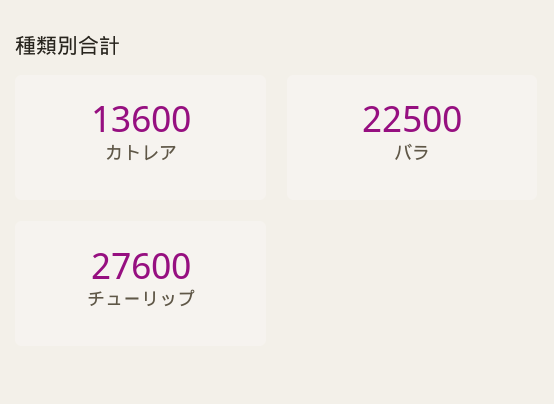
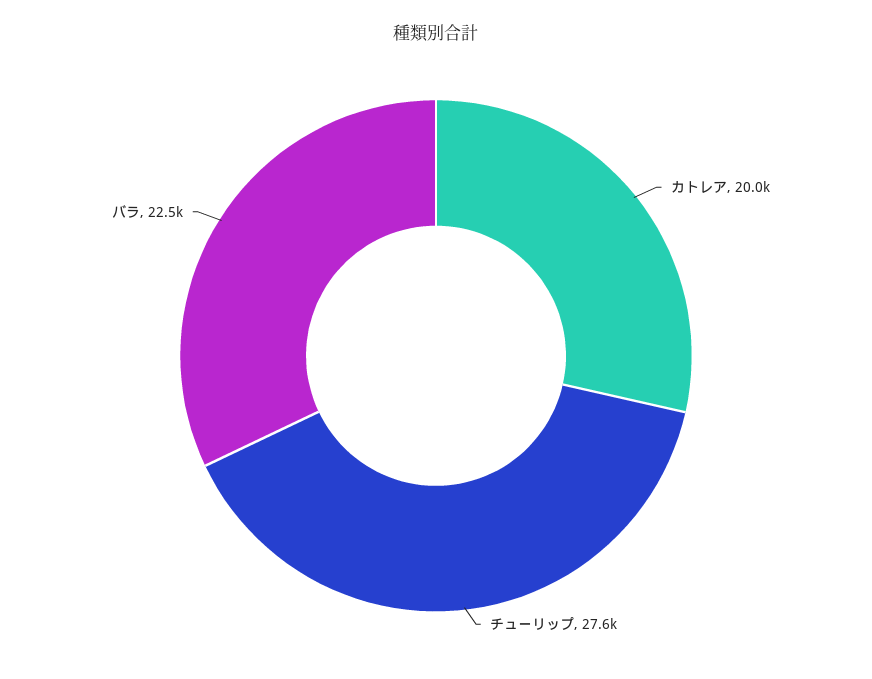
カトレア: 13600 -> 20000

